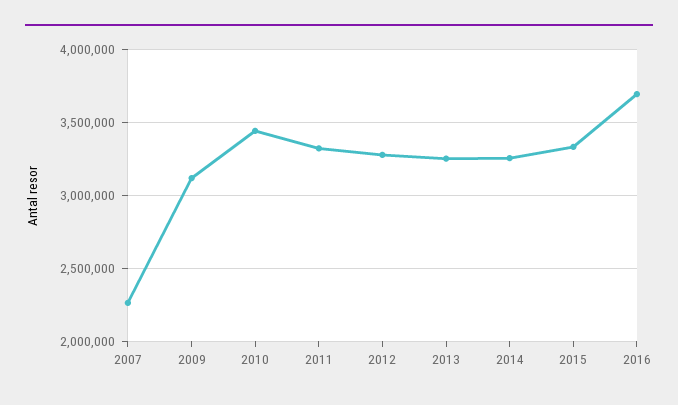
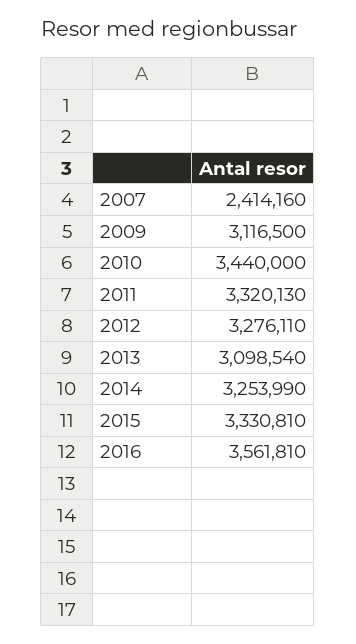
2007: 2250000 -> 2414160
2013: 3250000 -> 3098540
2016: 3700000 -> 3561810

